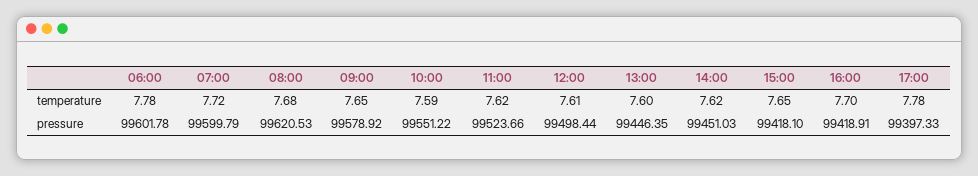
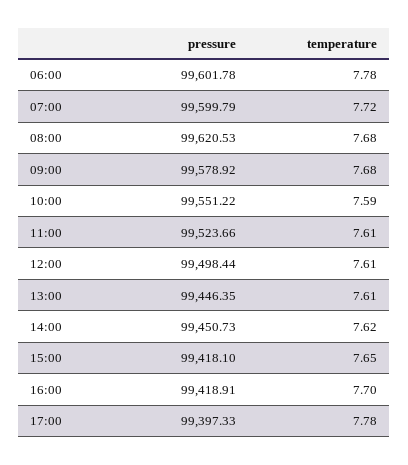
09:00, temperature: 7.65 -> 7.68
11:00, temperature: 7.62 -> 7.61
13:00, temperature: 7.6 -> 7.61
14:00, pressure: 99451.03 -> 99450.73

